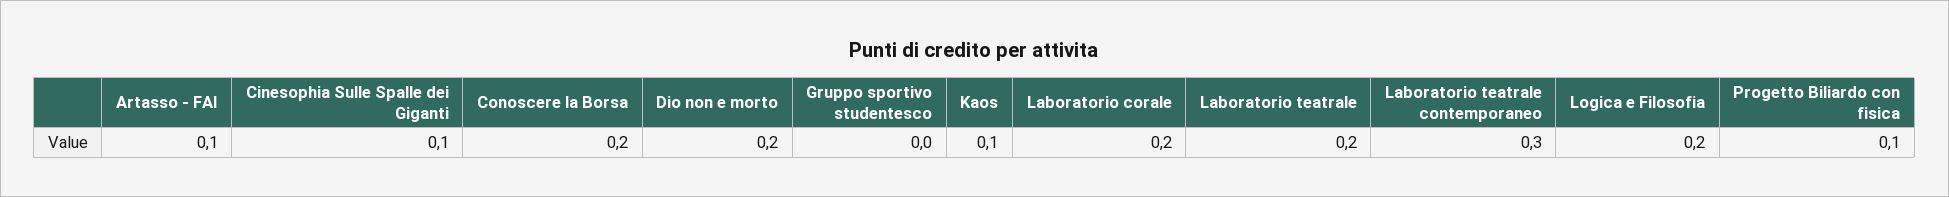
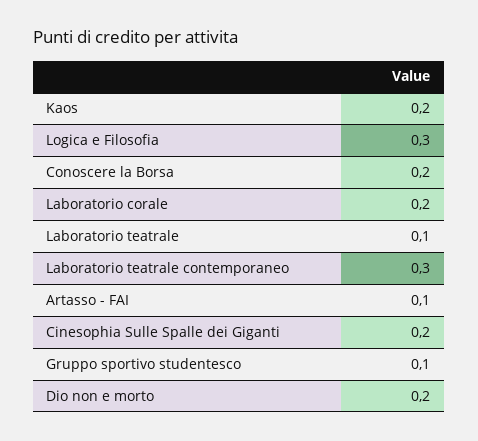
Cinesophia Sulle Spalle dei Giganti: 0.1 -> 0.2
Gruppo sportivo studentesco: 0 -> 0.1
Kaos: 0.1 -> 0.2
Laboratorio teatrale: 0.2 -> 0.1
Logica e Filosofia: 0.2 -> 0.3
Progetto Biliardo con fisica: 0.1 -> none

